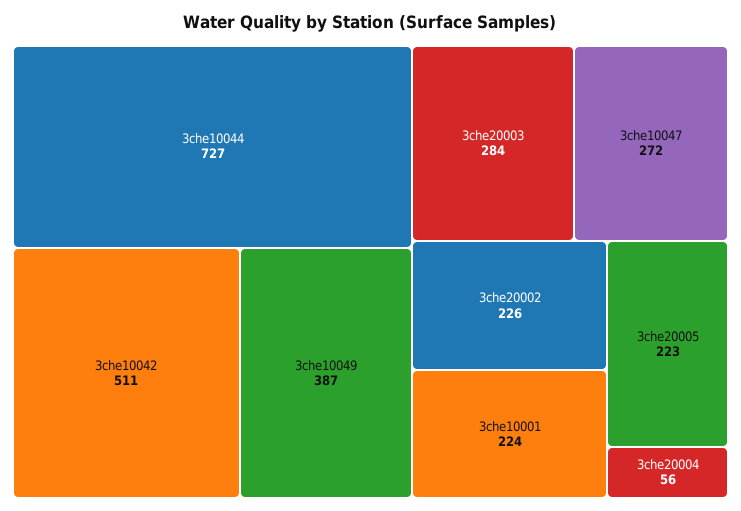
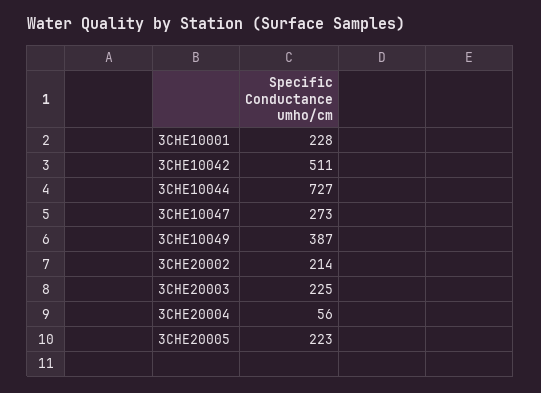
3che20003: 284 -> 225
3che10047: 272 -> 273
3che20002: 226 -> 214
3che10001: 224 -> 228

